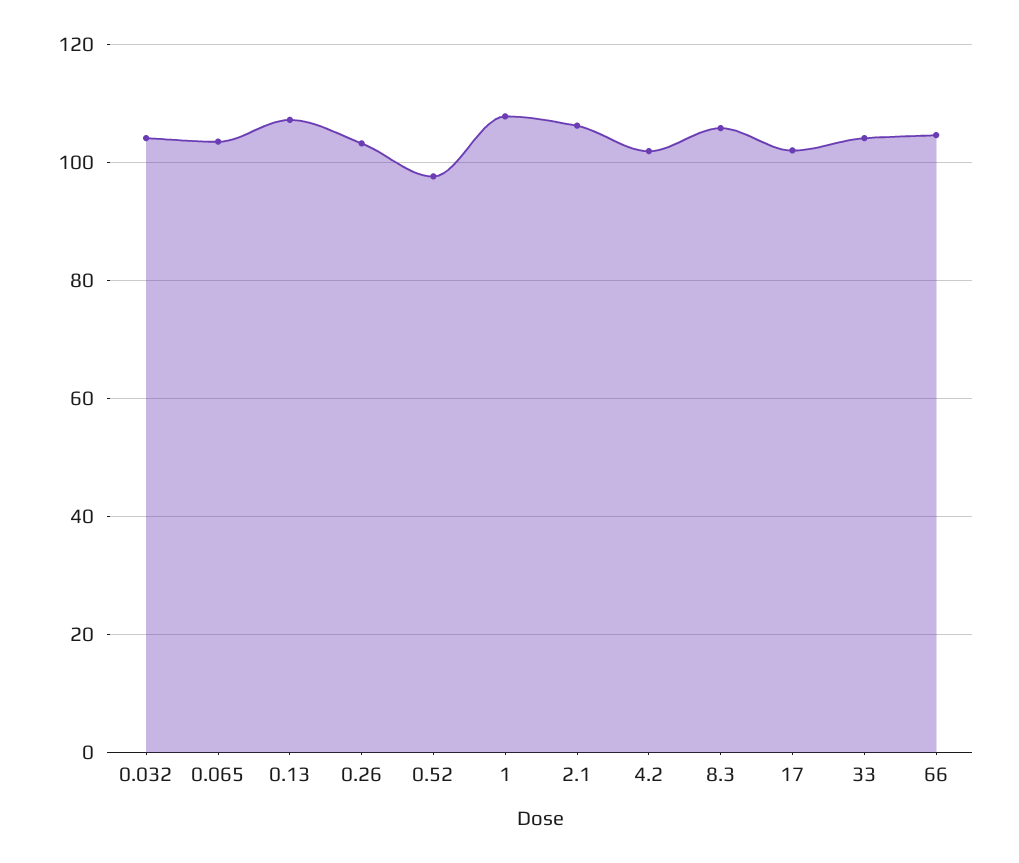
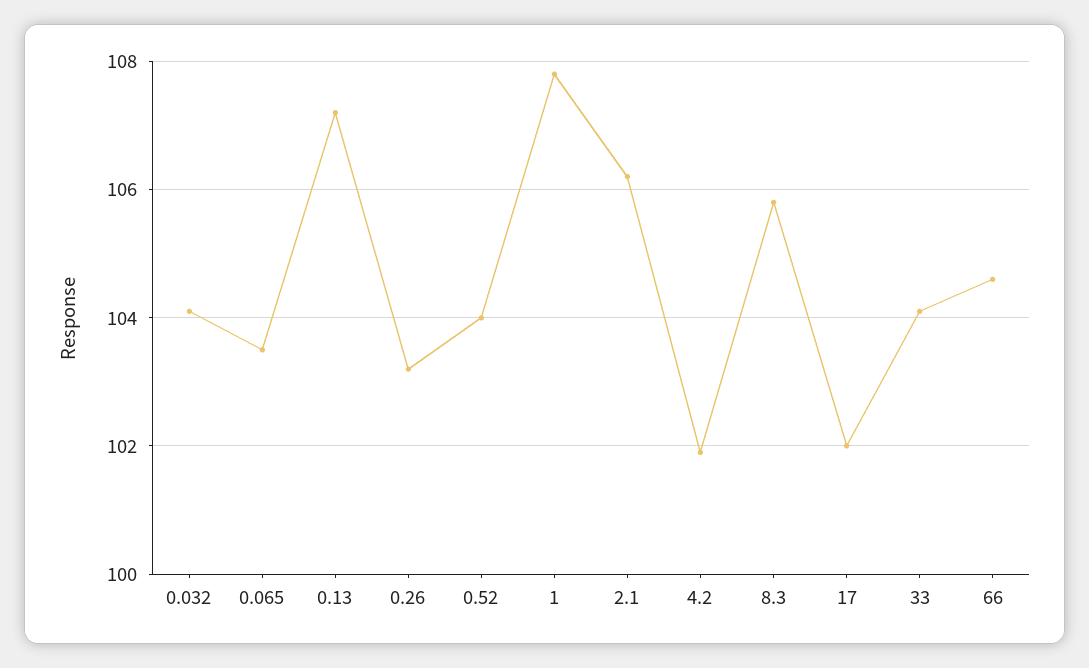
0.52: 98 -> 104

